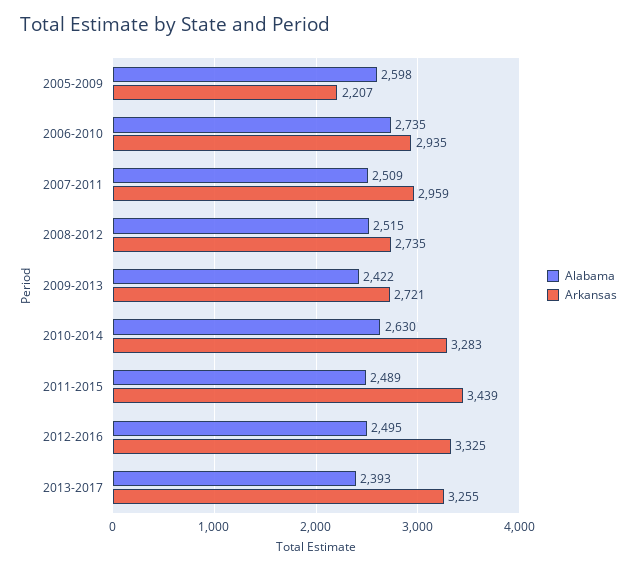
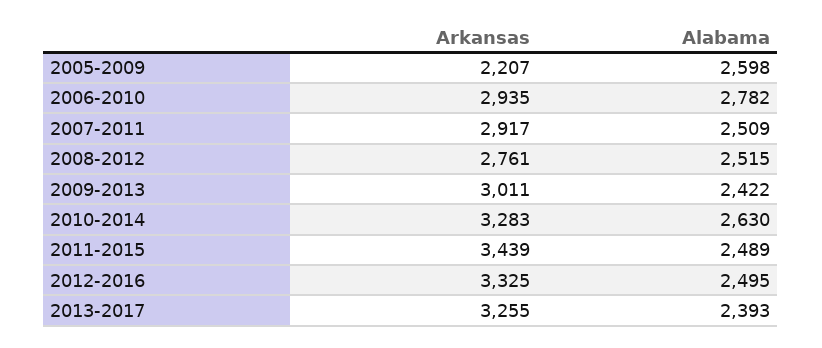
Alabama, 2006-2010: 2735 -> 2782
Arkansas, 2007-2011: 2959 -> 2917
Arkansas, 2008-2012: 2735 -> 2761
Arkansas, 2009-2013: 2721 -> 3011

